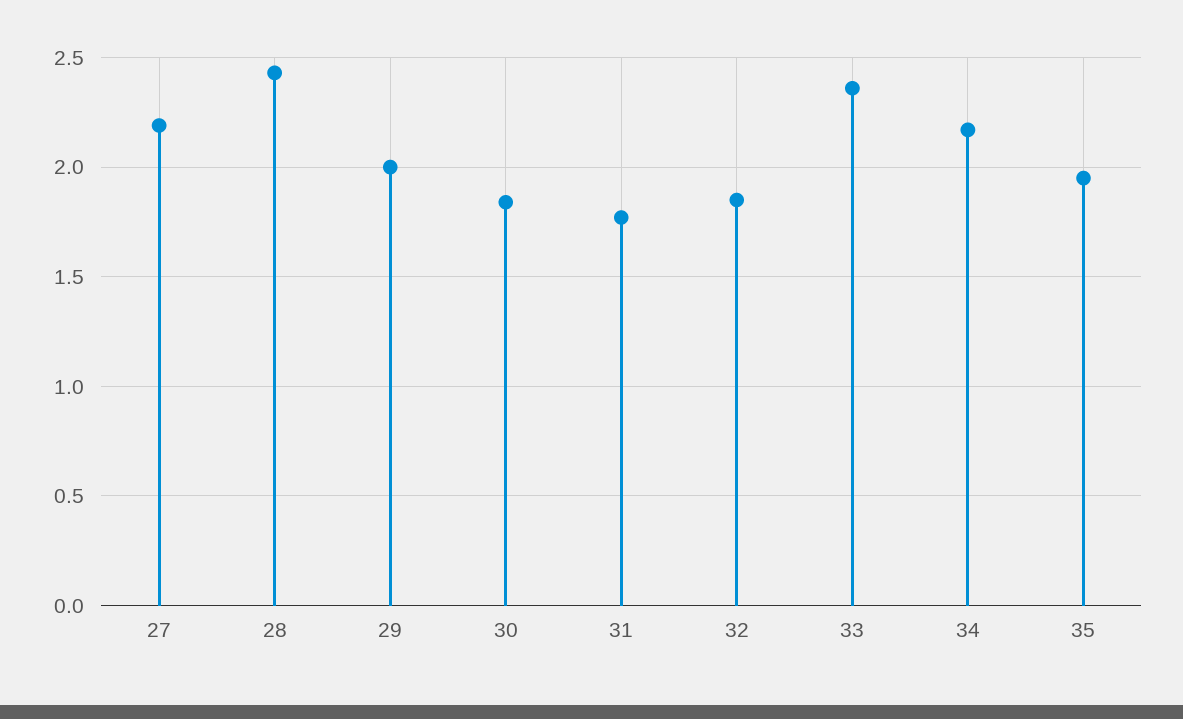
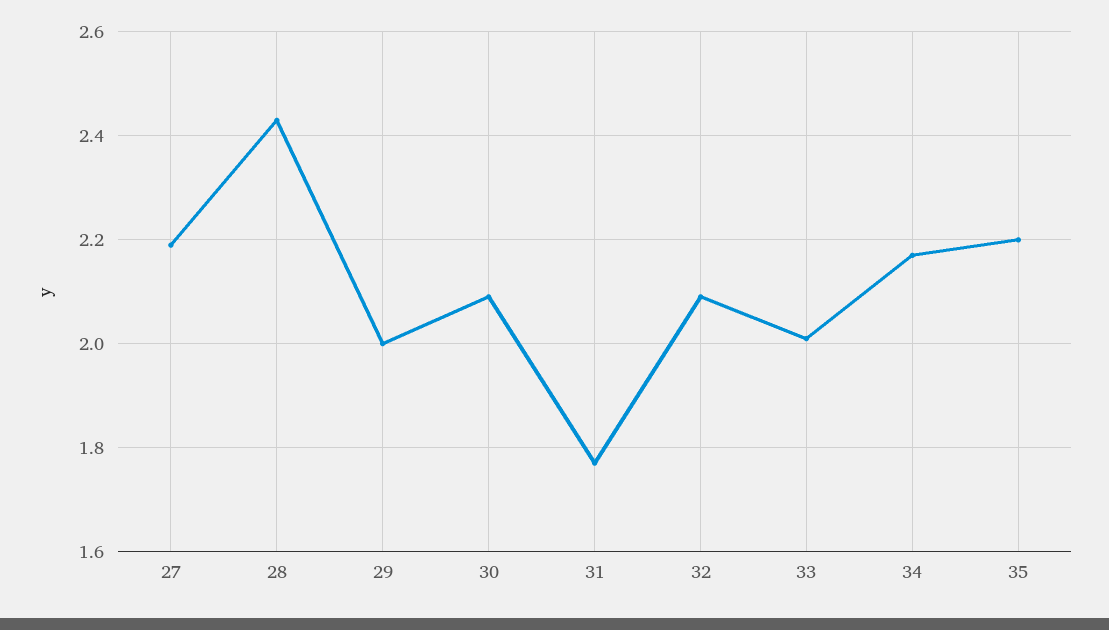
30: 1.85 -> 2.1
32: 1.85 -> 2.1
33: 2.35 -> 2
35: 1.95 -> 2.2

